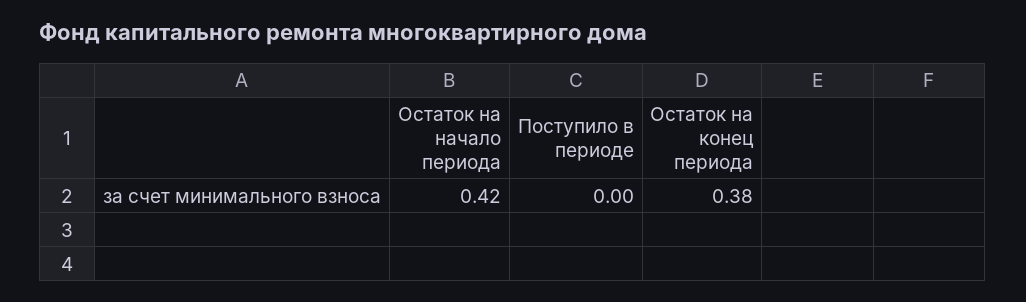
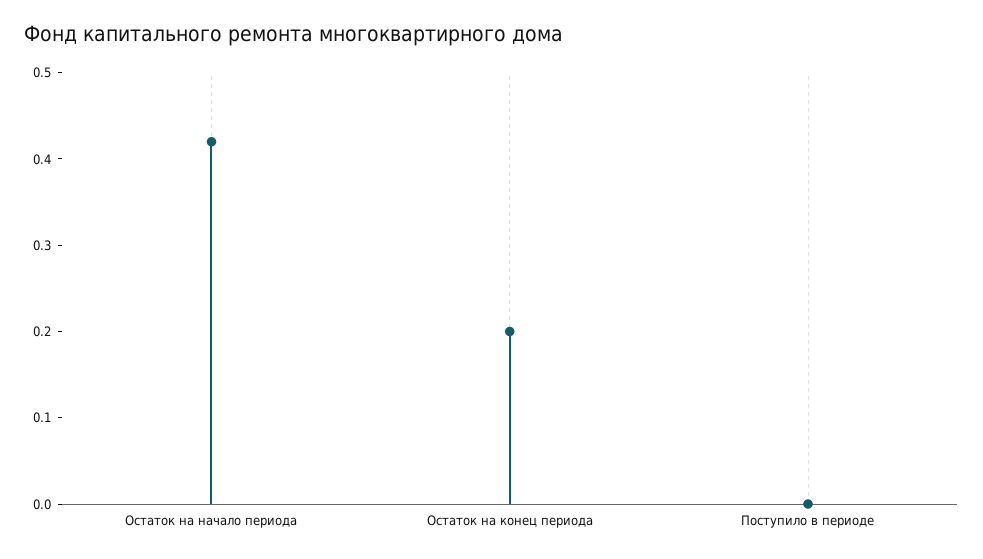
Остаток на конец периода: 0.38 -> 0.2

